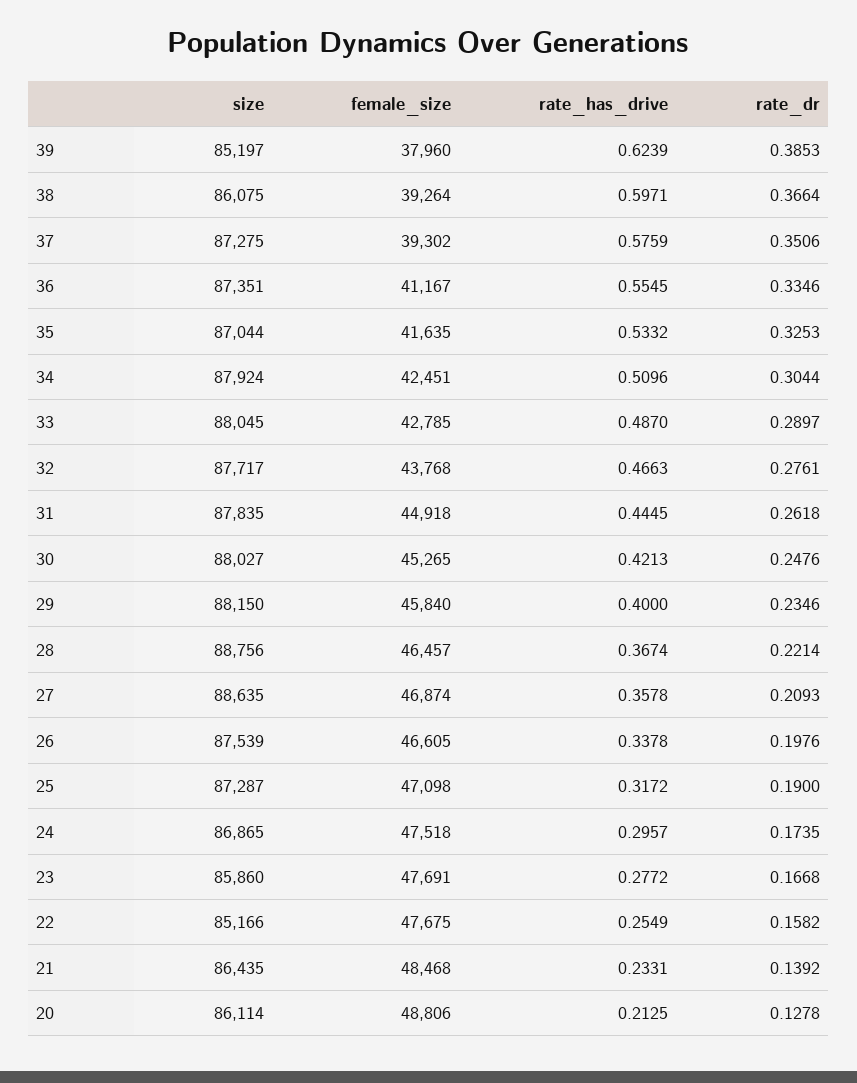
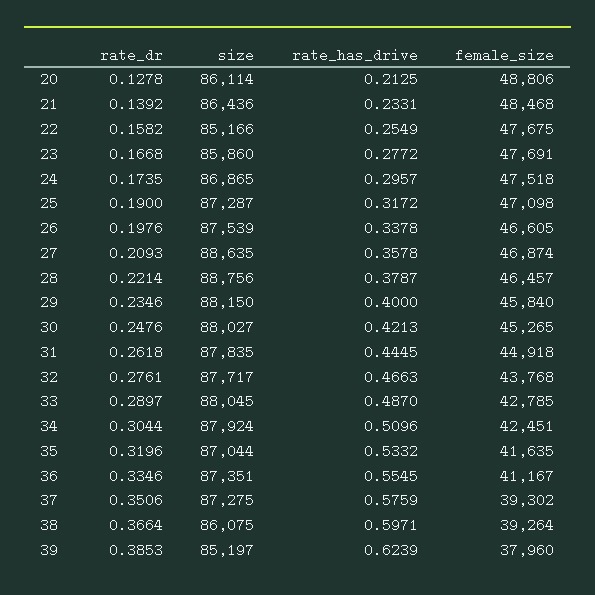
rate_dr, 35: 0.3253 -> 0.3196
rate_has_drive, 28: 0.3674 -> 0.3787
size, 21: 86435 -> 86436

